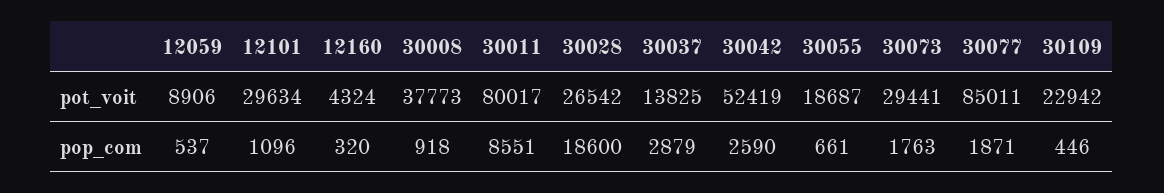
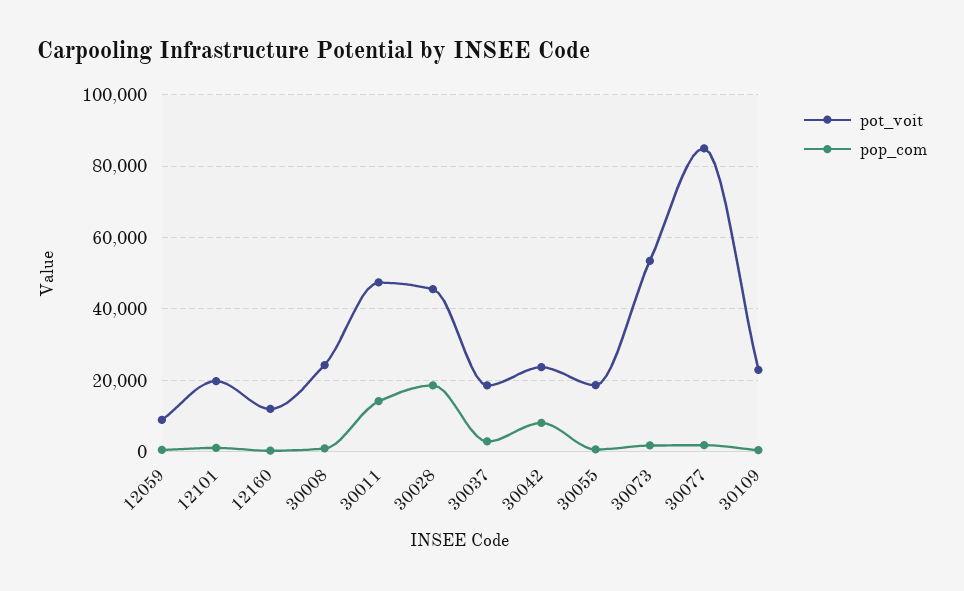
pot_voit, 12101: 29634 -> 20000
pot_voit, 12160: 4324 -> 12000
pot_voit, 30008: 37773 -> 24000
pot_voit, 30011: 80017 -> 48000
pot_voit, 30028: 26542 -> 46000
pot_voit, 30037: 13825 -> 18000
pot_voit, 30042: 52419 -> 24000
pot_voit, 30073: 29441 -> 54000
pop_com, 30011: 8551 -> 14000
pop_com, 30042: 2590 -> 8000

